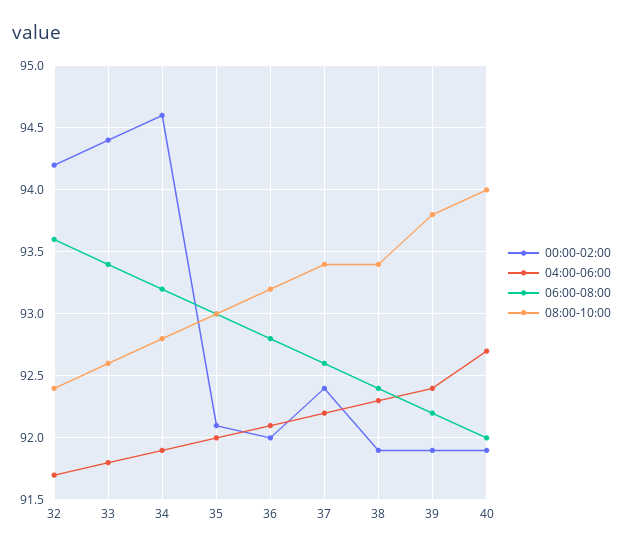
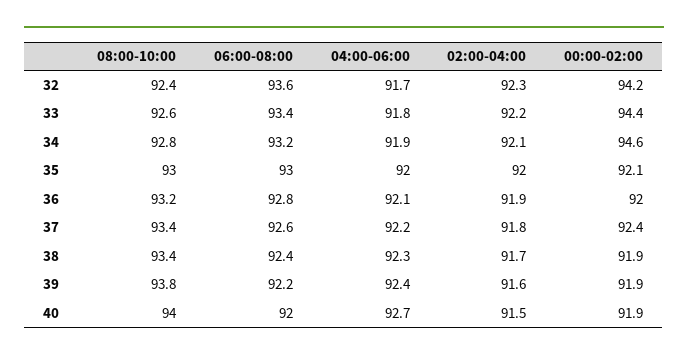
02:00-04:00, 32: none -> 92.3
02:00-04:00, 33: none -> 92.2
02:00-04:00, 34: none -> 92.1
02:00-04:00, 35: none -> 92
02:00-04:00, 36: none -> 91.9
02:00-04:00, 37: none -> 91.8
02:00-04:00, 38: none -> 91.7
02:00-04:00, 39: none -> 91.6
02:00-04:00, 40: none -> 91.5

